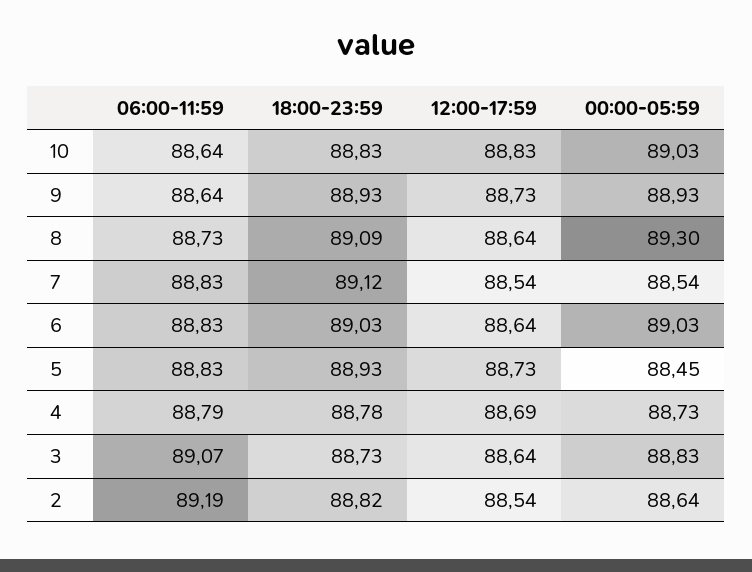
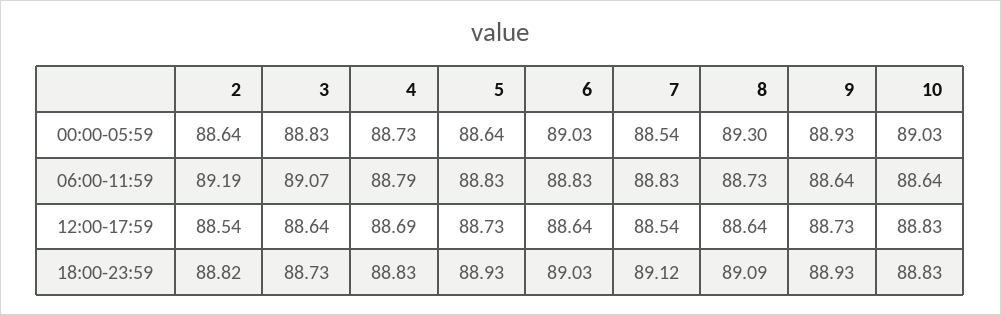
00:00-05:59, 5: 88.45 -> 88.64
18:00-23:59, 4: 88.78 -> 88.83

